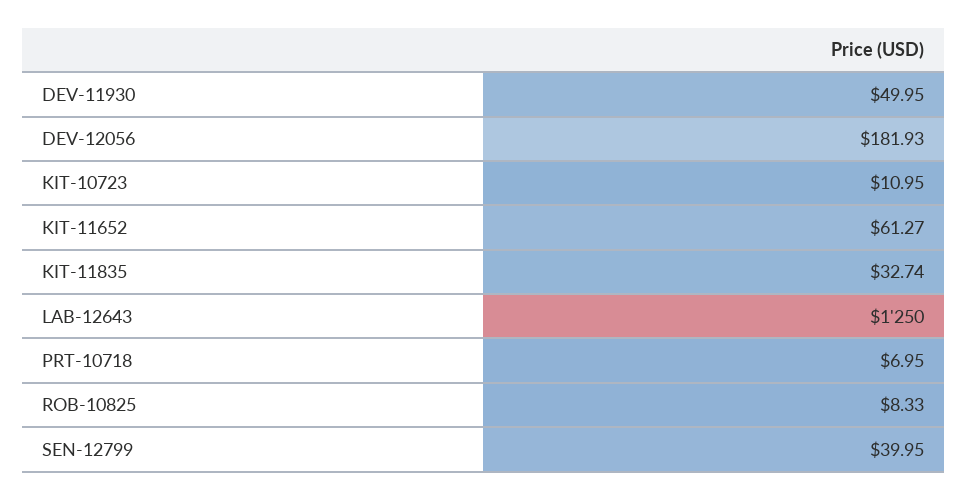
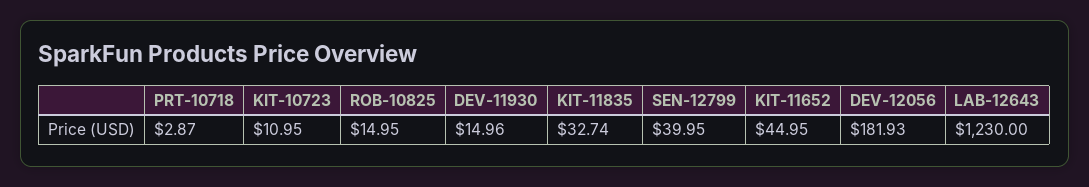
DEV-11930: 49.95 -> 14.96
KIT-11652: 61.27 -> 44.95
LAB-12643: 1250 -> 1230
PRT-10718: 6.95 -> 2.87
ROB-10825: 8.33 -> 14.95

